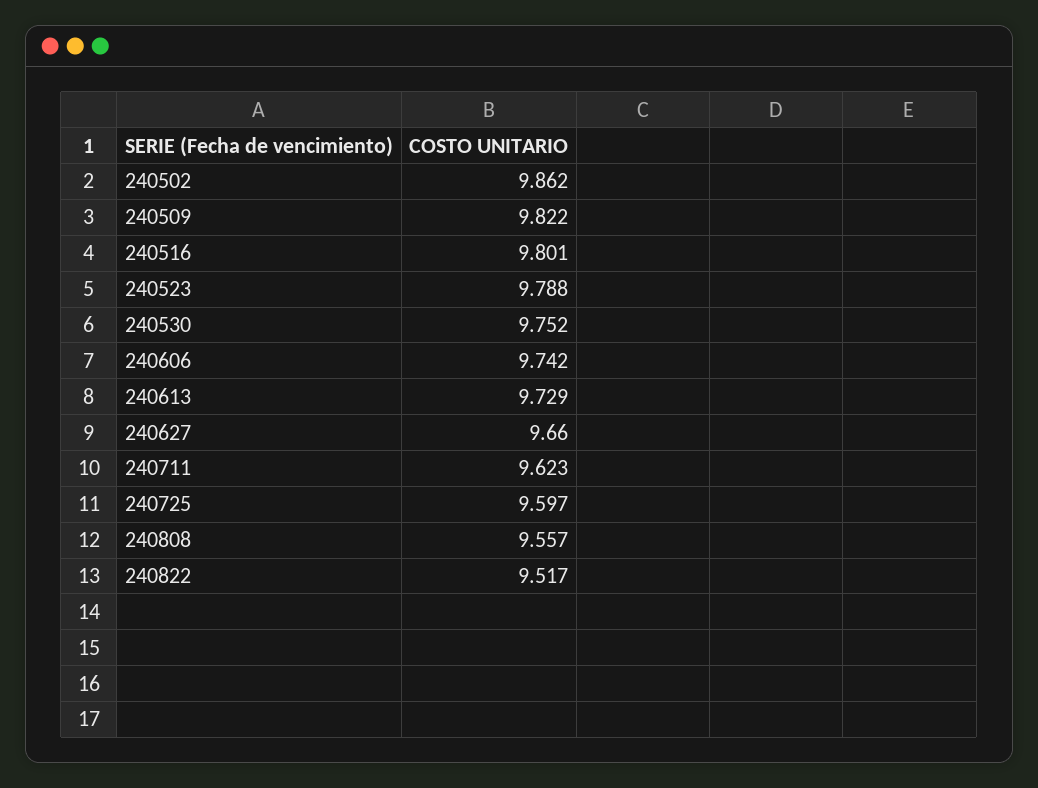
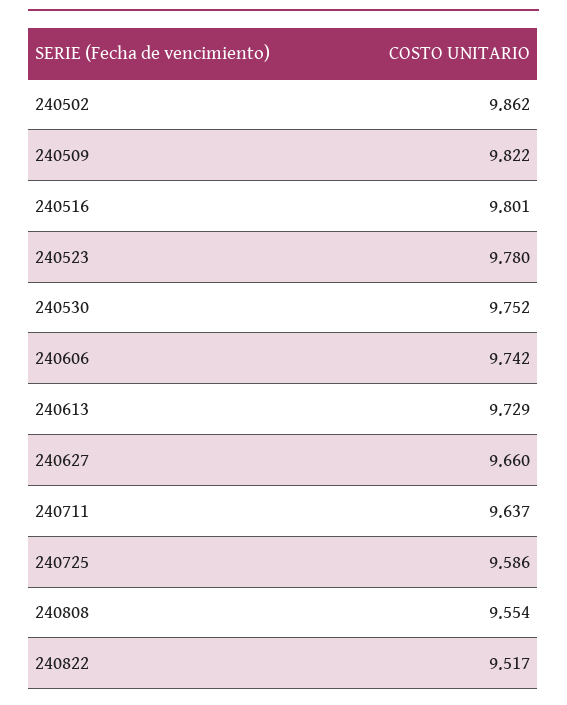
240523: 9.788 -> 9.78
240711: 9.623 -> 9.637
240725: 9.597 -> 9.586
240808: 9.557 -> 9.554

